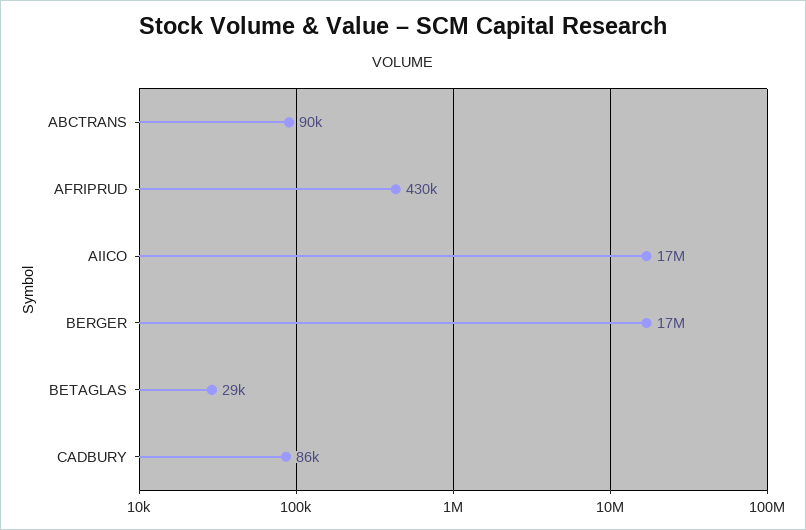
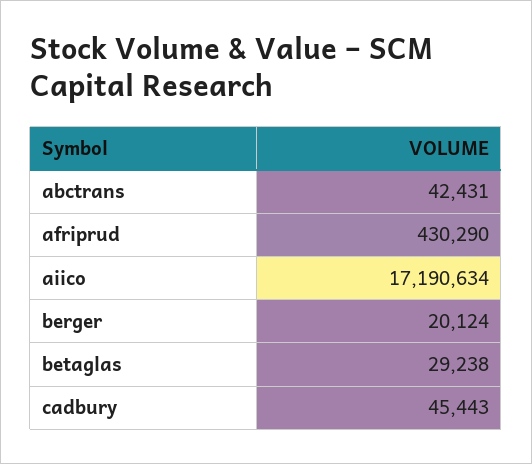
ABCTRANS: 90000 -> 42431
BERGER: 17000000 -> 20124
CADBURY: 86000 -> 45443

